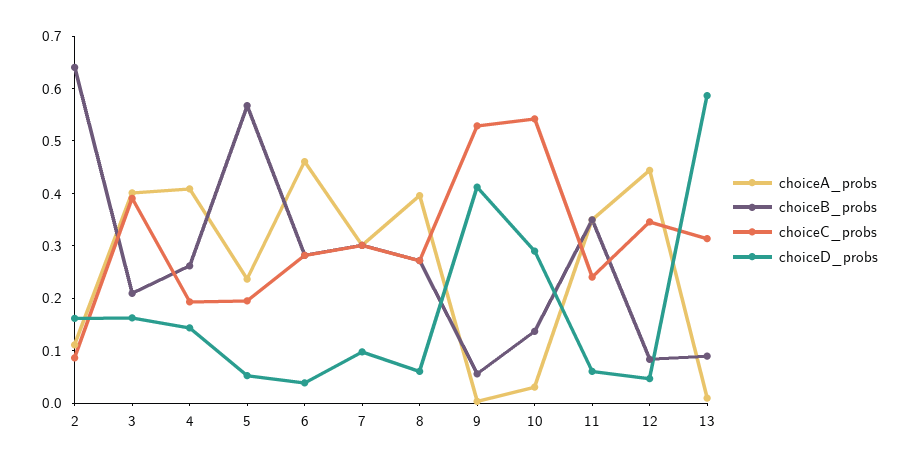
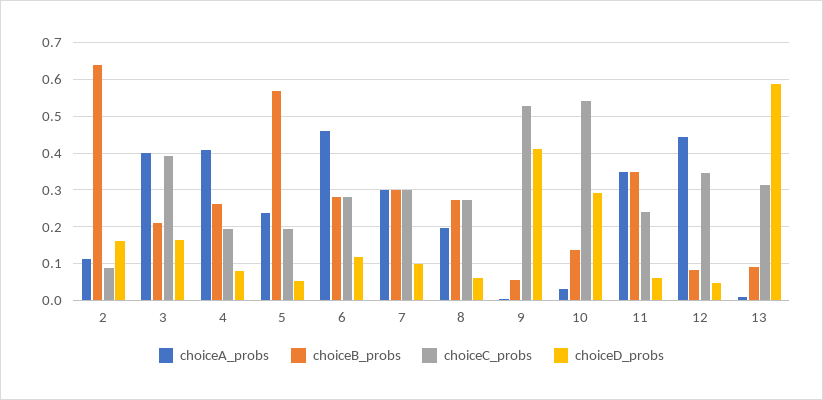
choiceD_probs, 4: 0.14 -> 0.08
choiceD_probs, 6: 0.04 -> 0.12
choiceA_probs, 8: 0.4 -> 0.2

